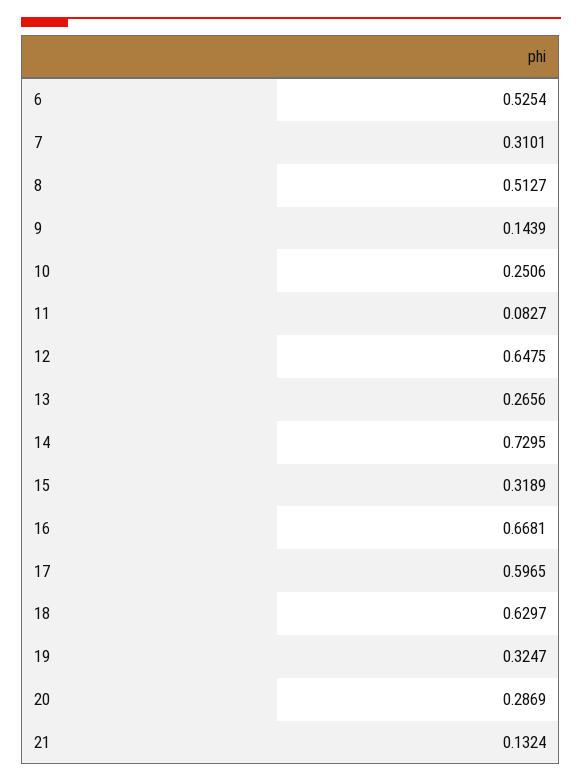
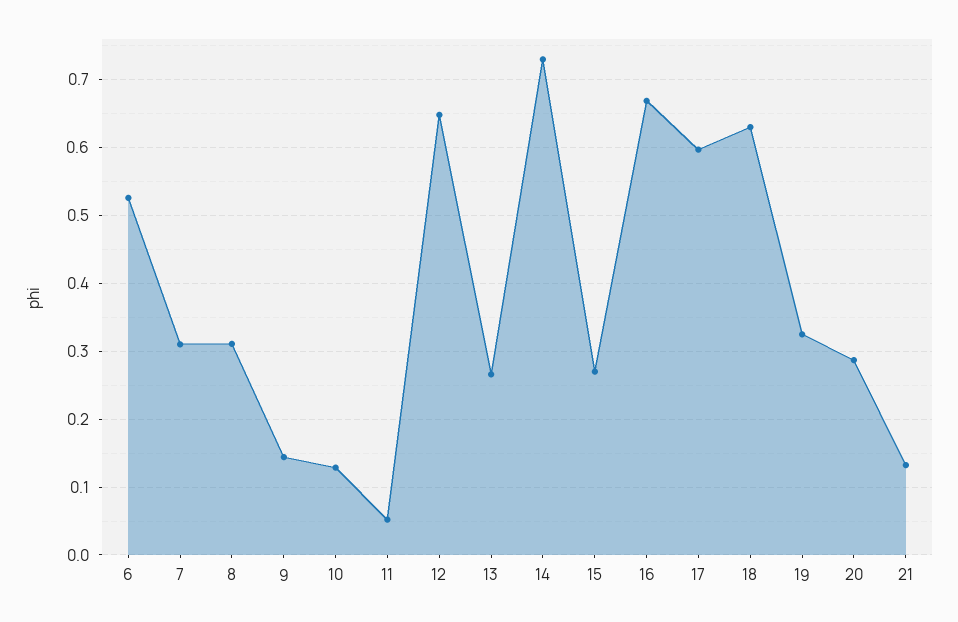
8: 0.5127 -> 0.31
10: 0.2506 -> 0.13
11: 0.0827 -> 0.05
15: 0.3189 -> 0.27

